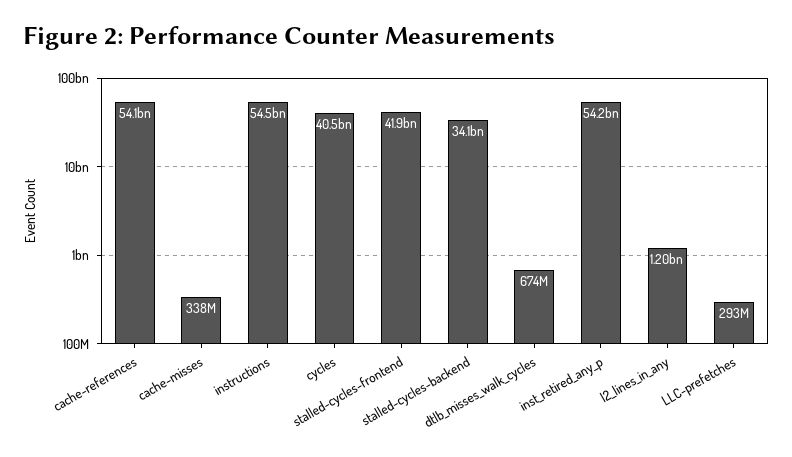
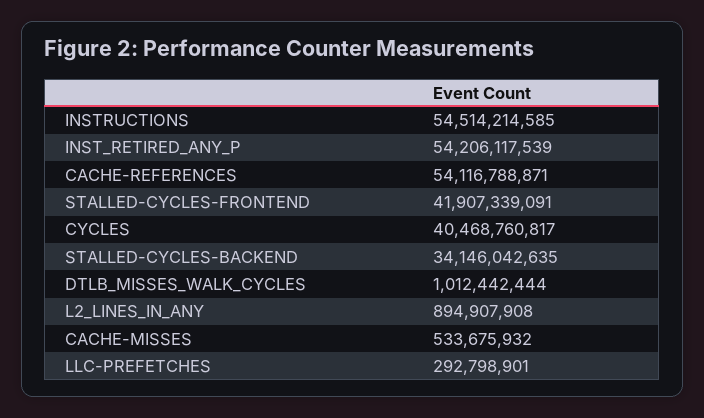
cache-misses: 338000000 -> 533675932
dtlb_misses_walk_cycles: 674000000 -> 1012442444
l2_lines_in_any: 1200000000 -> 894907908

